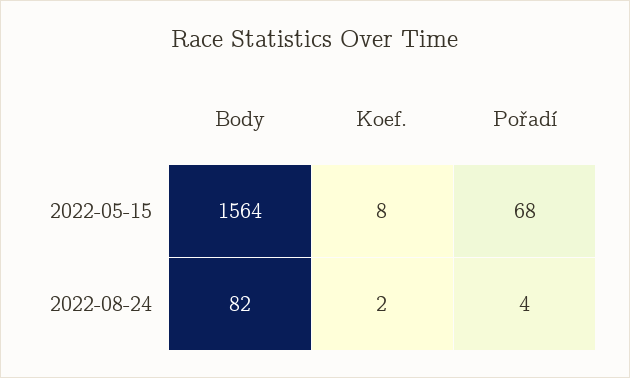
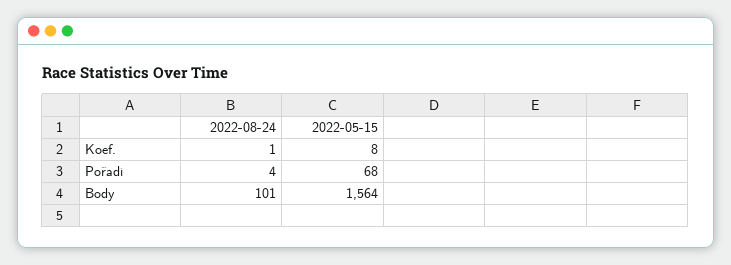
Body, 2022-08-24: 82 -> 101
Koef., 2022-08-24: 2 -> 1

